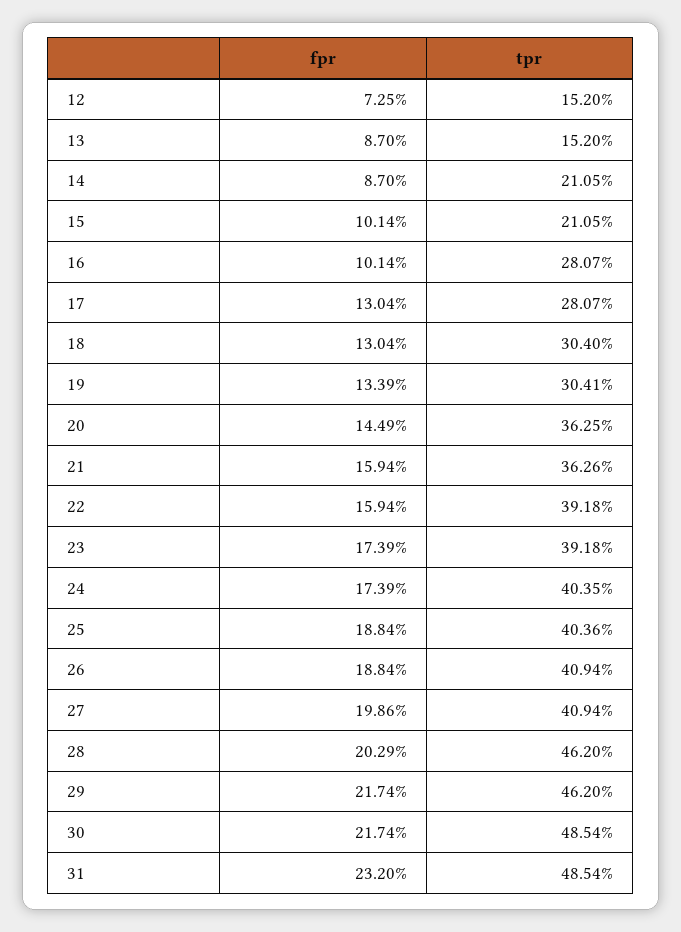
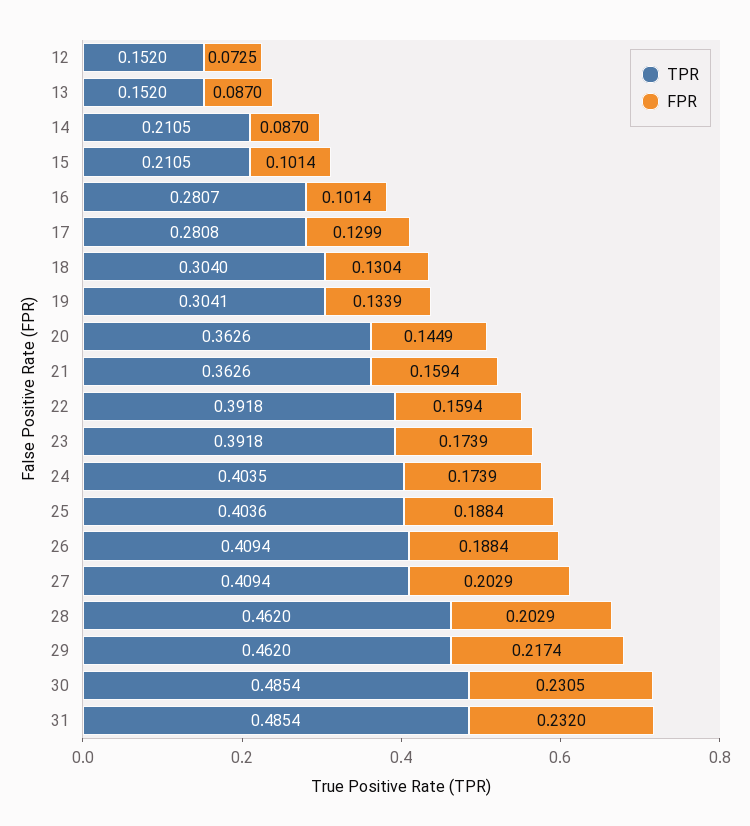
fpr, 17: 0.1304 -> 0.1299
tpr, 17: 0.2807 -> 0.2808
tpr, 20: 0.3625 -> 0.3626
fpr, 27: 0.1986 -> 0.2029
fpr, 30: 0.2174 -> 0.2305

